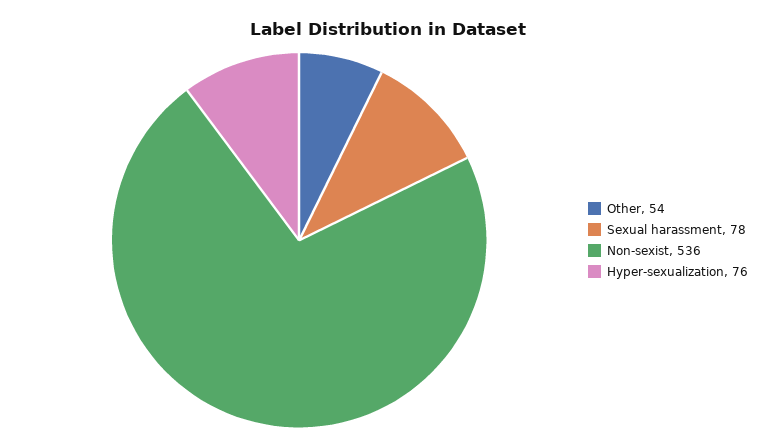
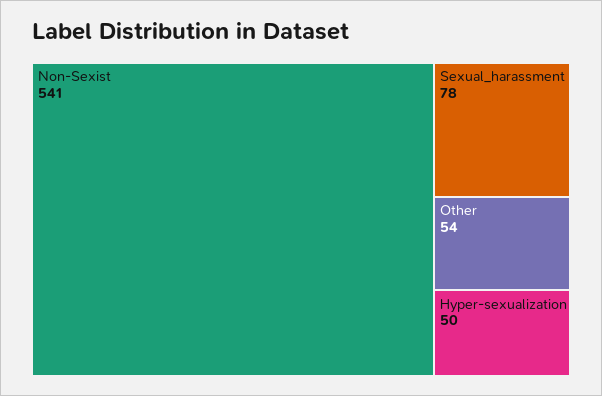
Non-sexist: 536 -> 541
Hyper-sexualization: 76 -> 50

